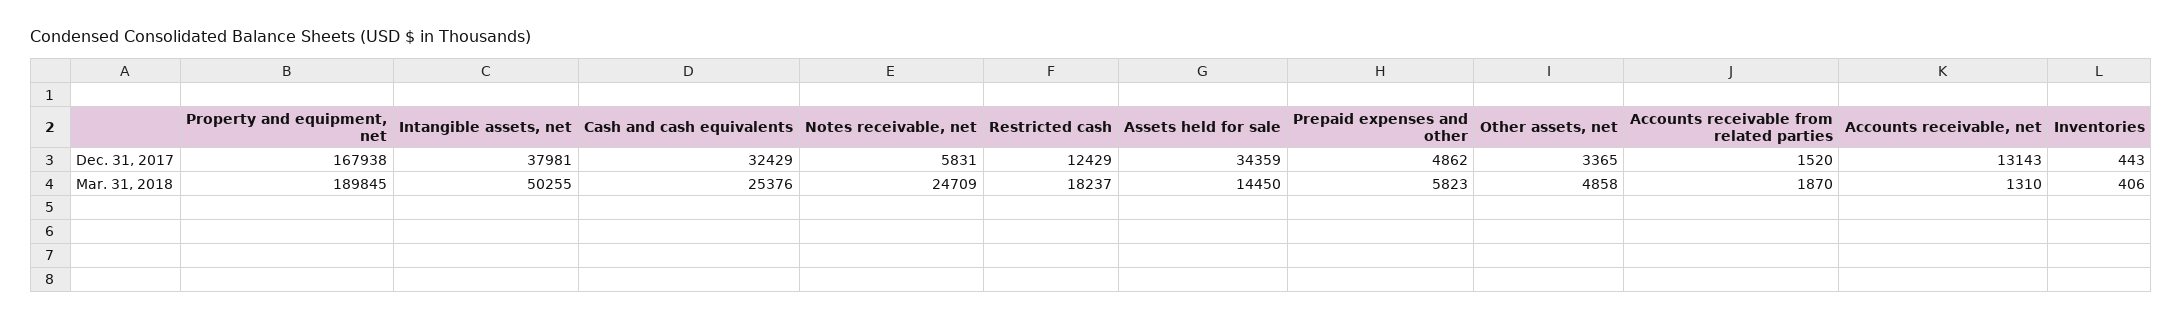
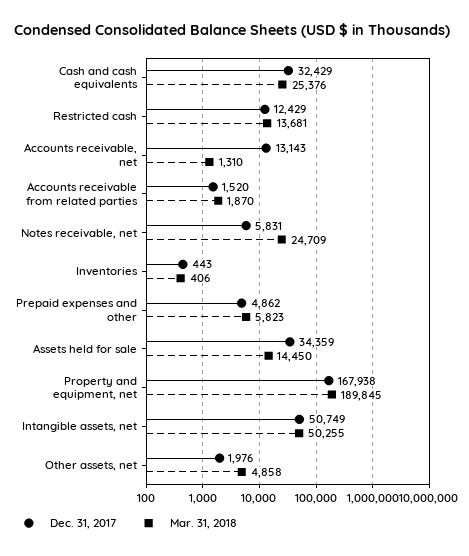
Dec. 31, 2017, Intangible assets, net: 37981 -> 50749
Dec. 31, 2017, Other assets, net: 3365 -> 1976
Mar. 31, 2018, Restricted cash: 18237 -> 13681

